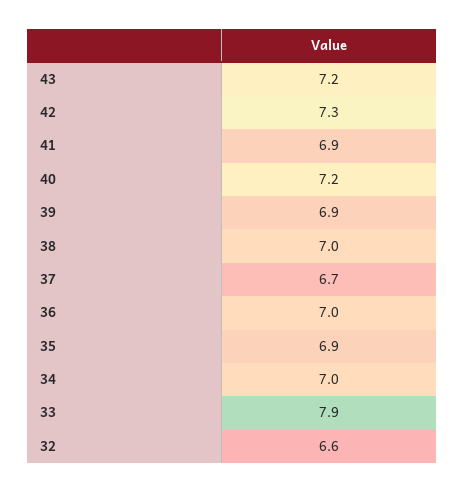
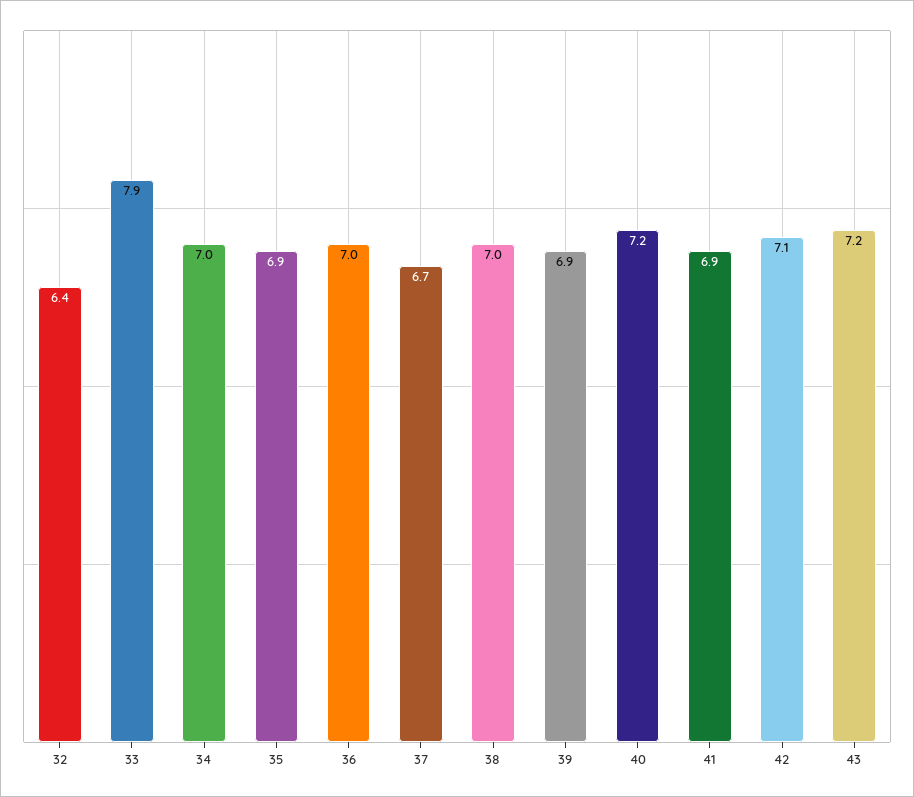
42: 7.3 -> 7.1
32: 6.6 -> 6.4

